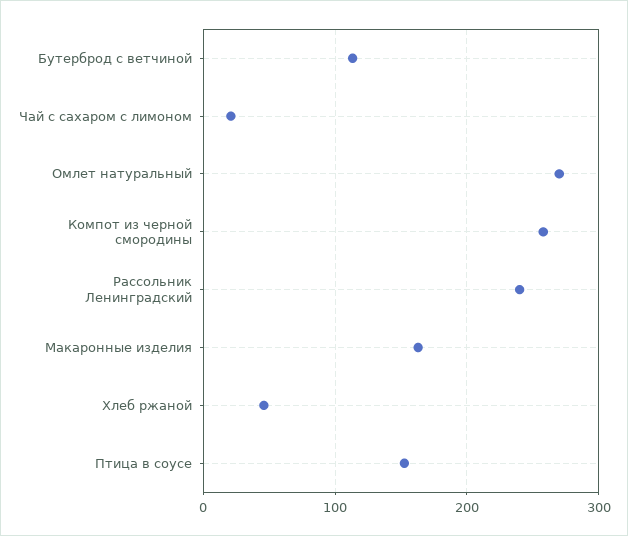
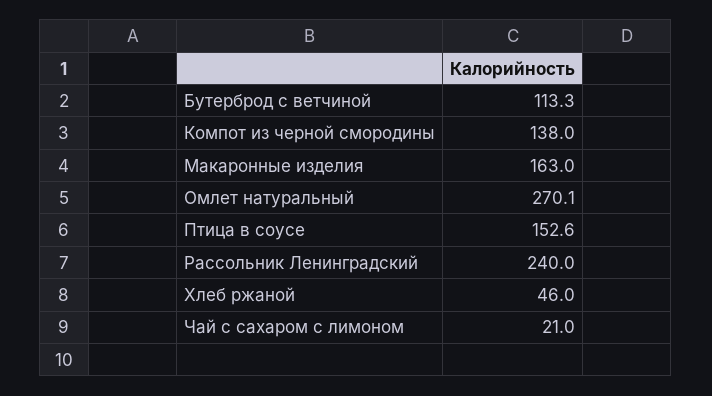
Компот из черной смородины: 260 -> 138

